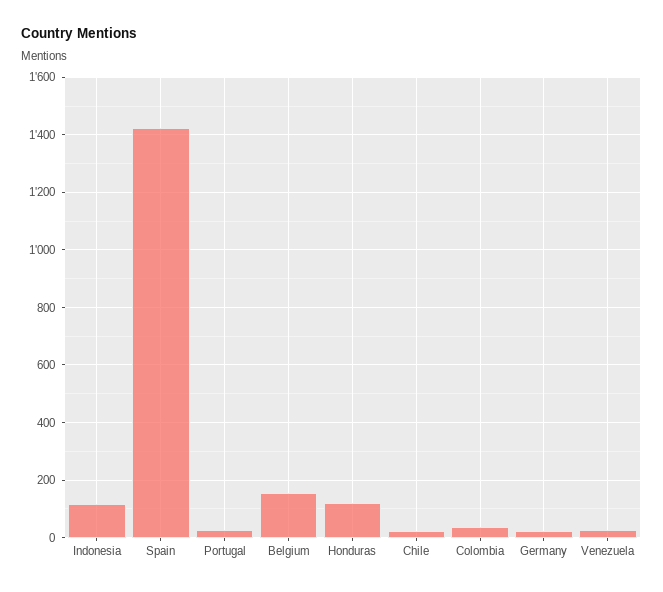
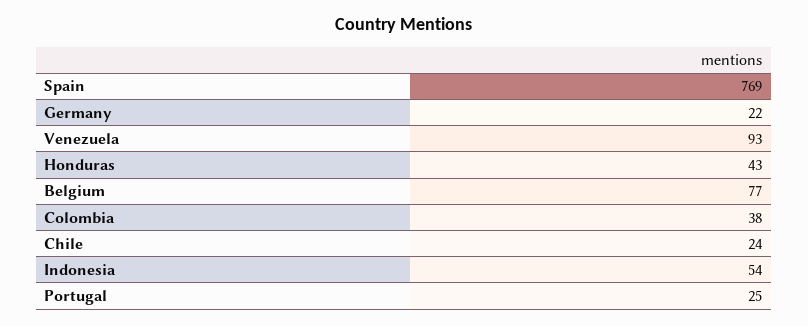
Indonesia: 125 -> 54
Spain: 1425 -> 769
Belgium: 150 -> 77
Honduras: 125 -> 43
Venezuela: 25 -> 93

